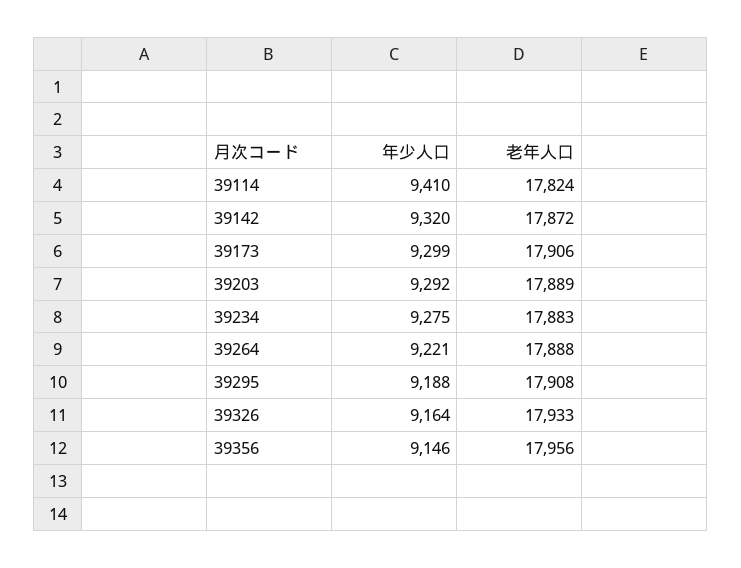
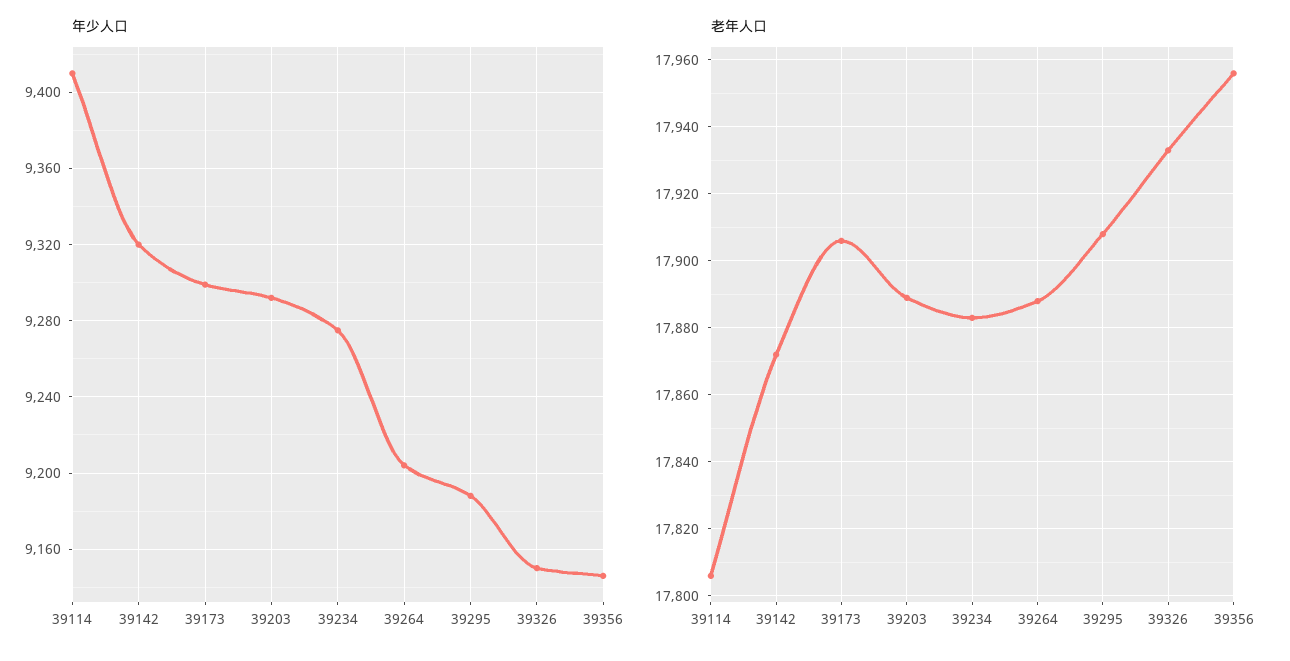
老年人口, 39114: 17824 -> 17805
年少人口, 39264: 9221 -> 9205
年少人口, 39326: 9164 -> 9150

